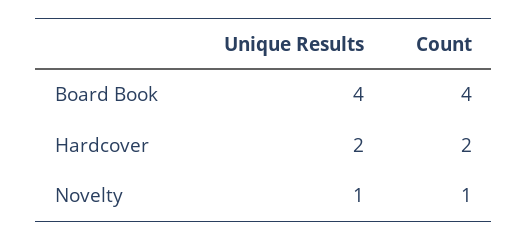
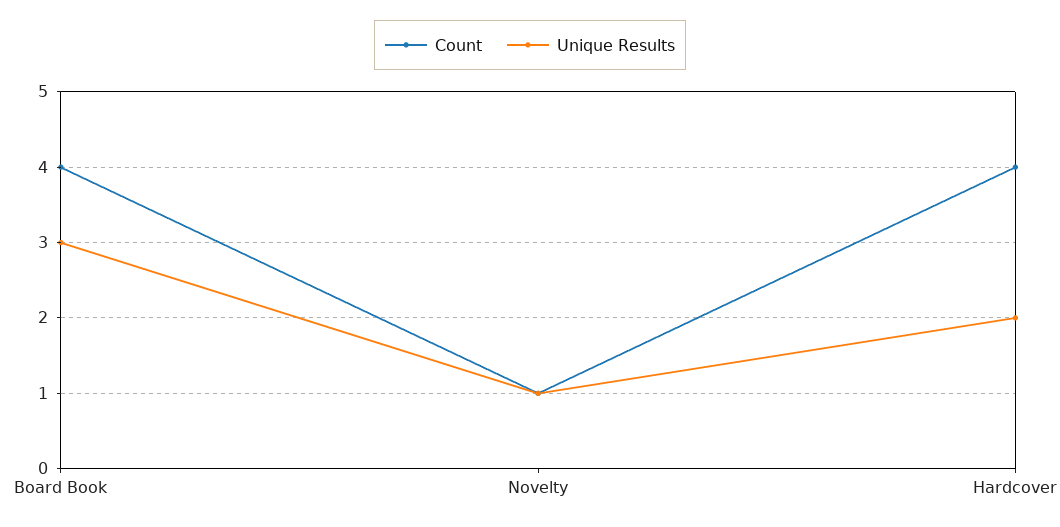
Unique Results, Board Book: 4 -> 3
Count, Hardcover: 2 -> 4

